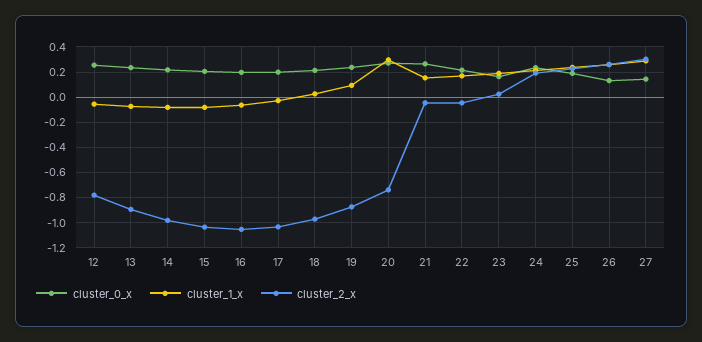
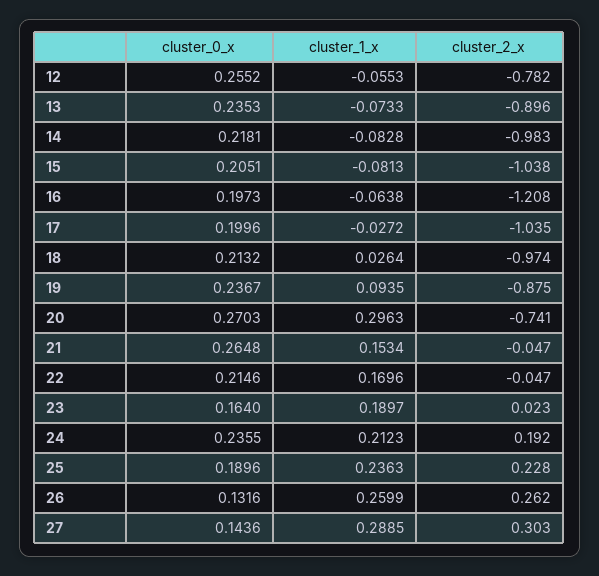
cluster_2_x, 16: -1.05 -> -1.208

